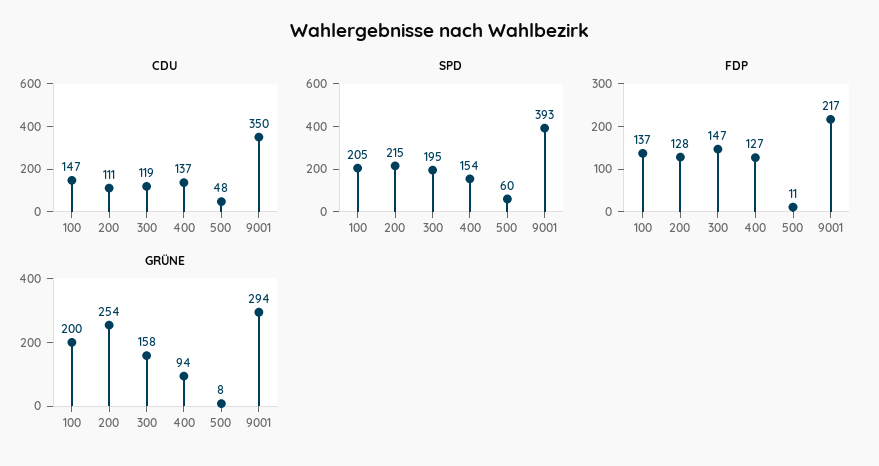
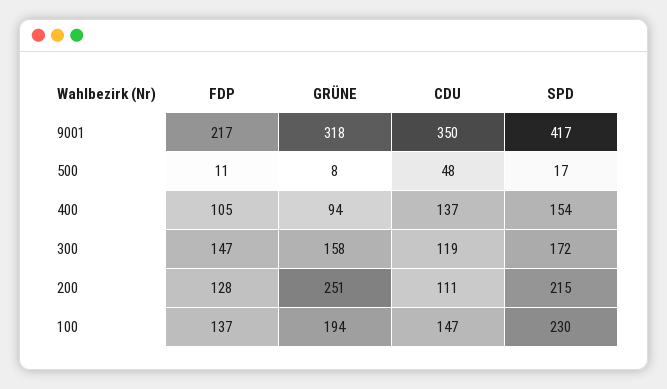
SPD, 100: 205 -> 230
SPD, 300: 195 -> 172
SPD, 500: 60 -> 17
SPD, 9001: 393 -> 417
FDP, 400: 127 -> 105
GRÜNE, 100: 200 -> 194
GRÜNE, 200: 254 -> 251
GRÜNE, 9001: 294 -> 318

